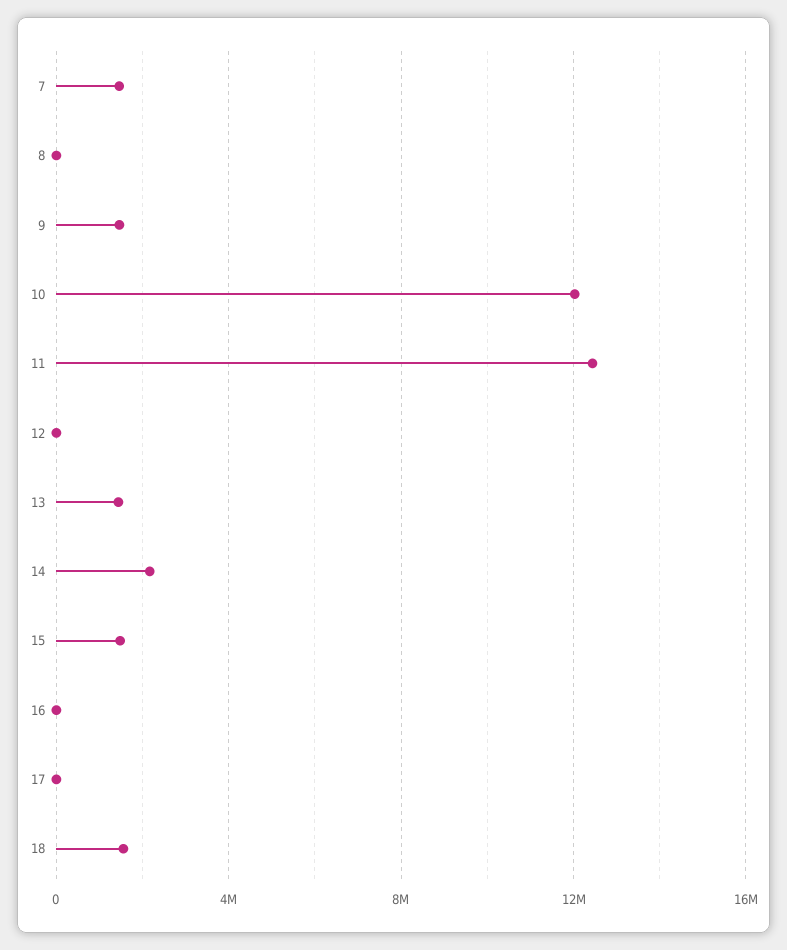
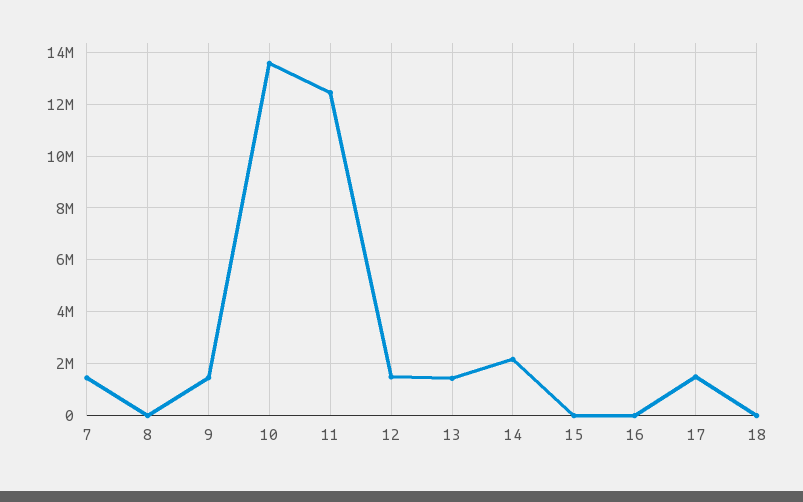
10: 12000000 -> 13500000
12: 0 -> 1500000
15: 1500000 -> 0
17: 0 -> 1500000
18: 1500000 -> 0

